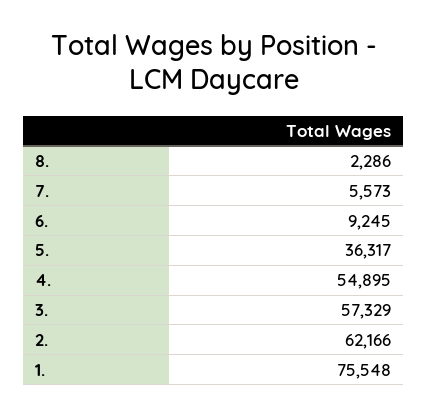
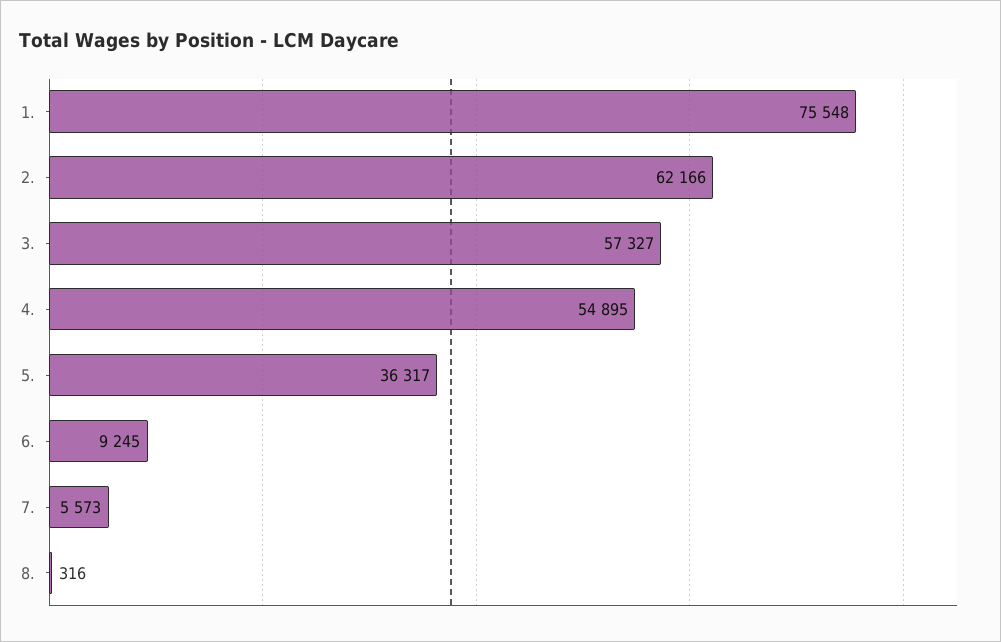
8.: 2286 -> 316
3.: 57329 -> 57327

